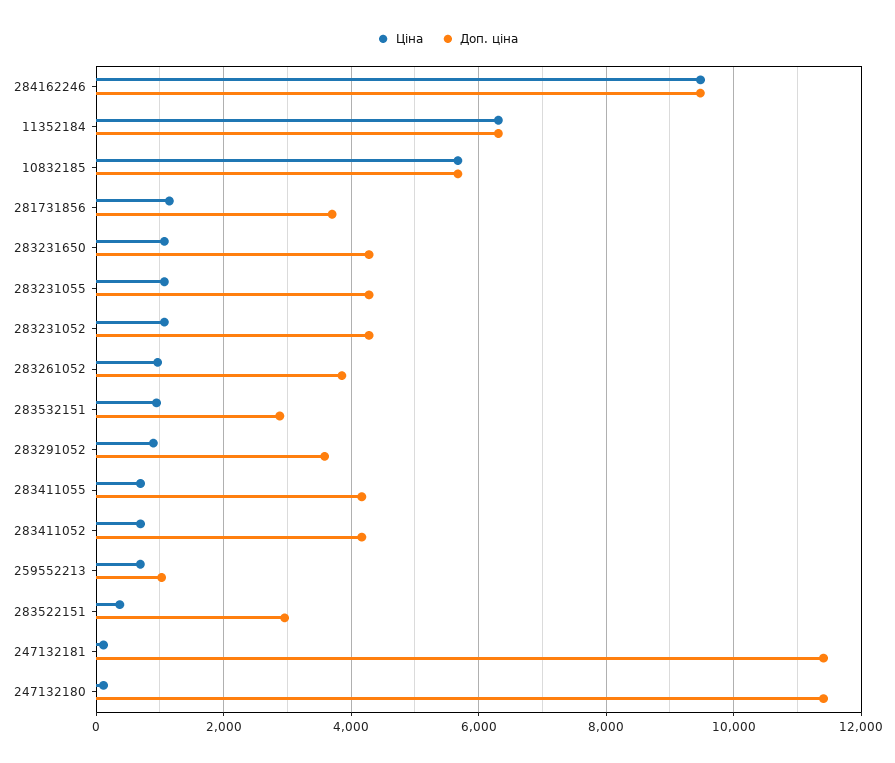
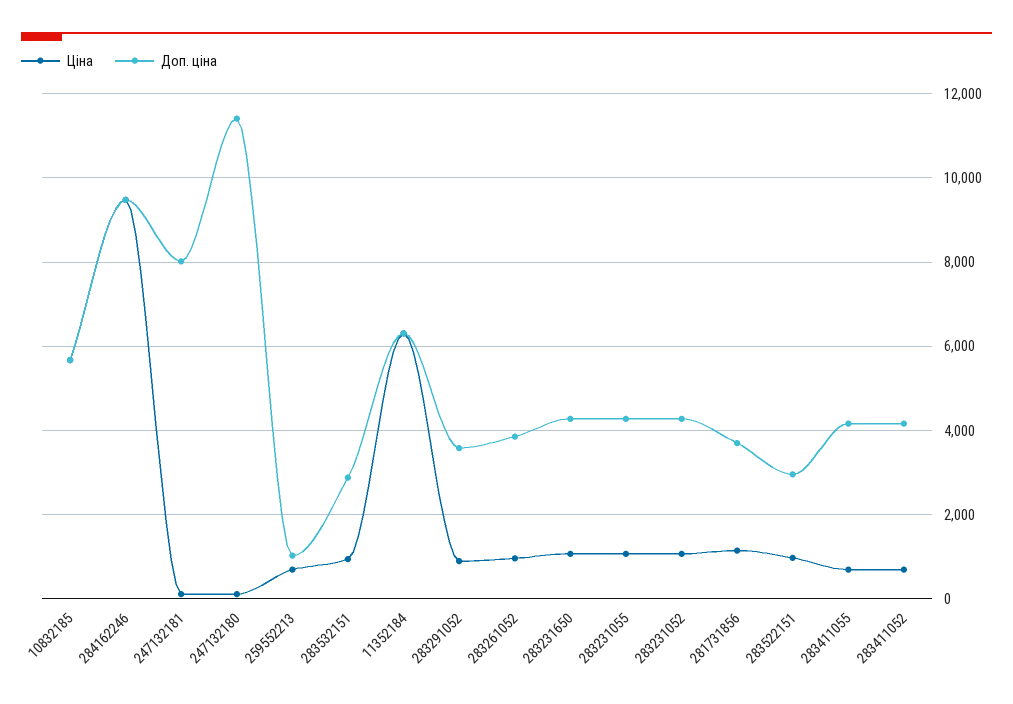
Ціна, 283522151: 400 -> 1000
Доп. ціна, 247132181: 11400 -> 8000

